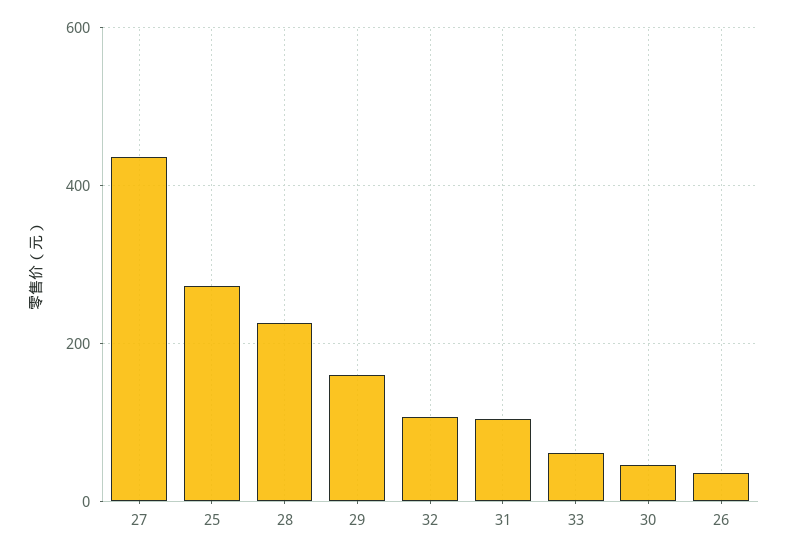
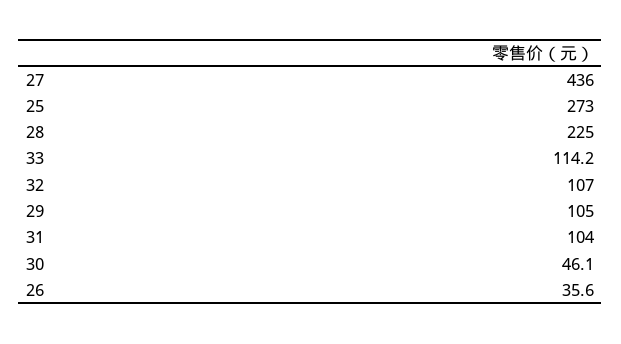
29: 160 -> 105
33: 60 -> 114.2

